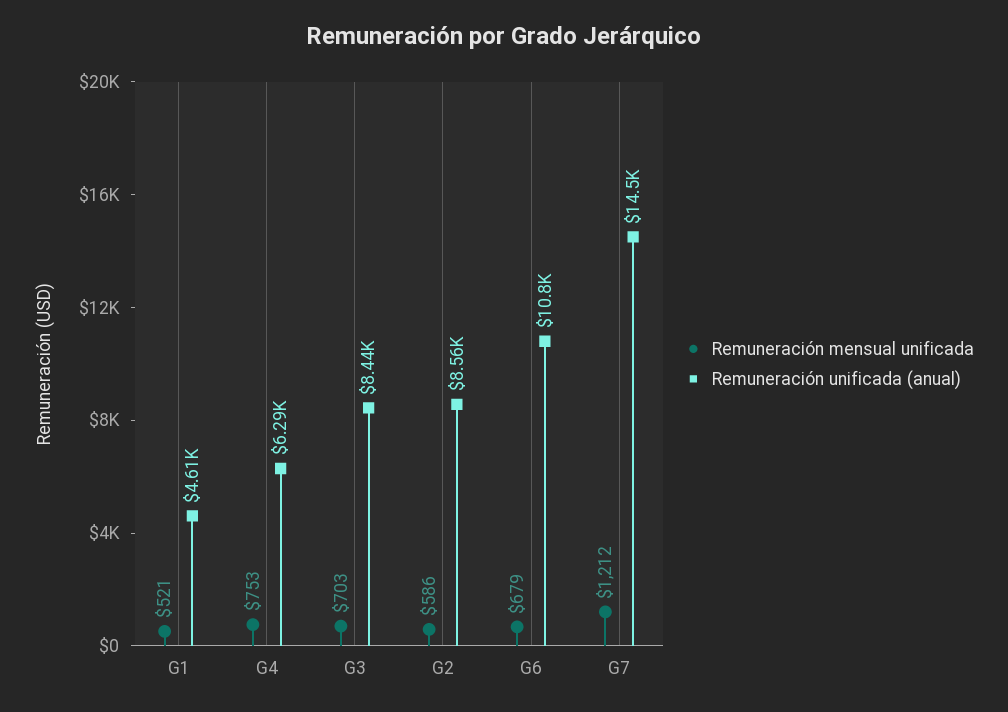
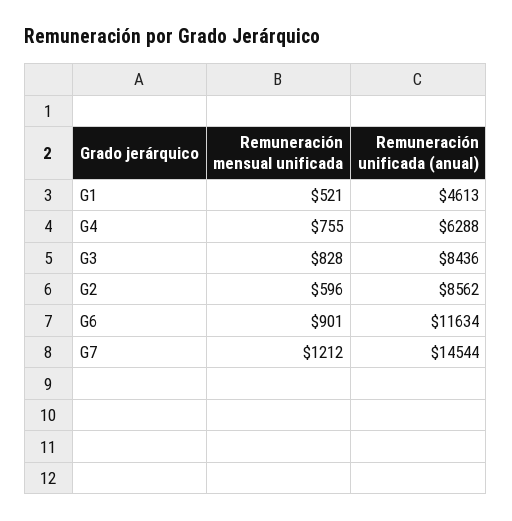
Remuneración mensual unificada, G4: 753 -> 755
Remuneración mensual unificada, G3: 703 -> 828
Remuneración mensual unificada, G2: 586 -> 596
Remuneración mensual unificada, G6: 679 -> 901
Remuneración unificada (anual), G6: 10800 -> 11634

